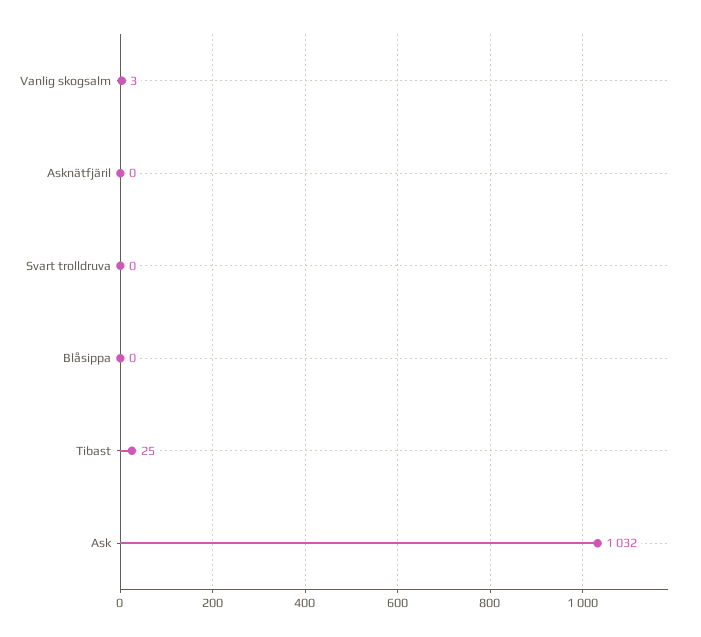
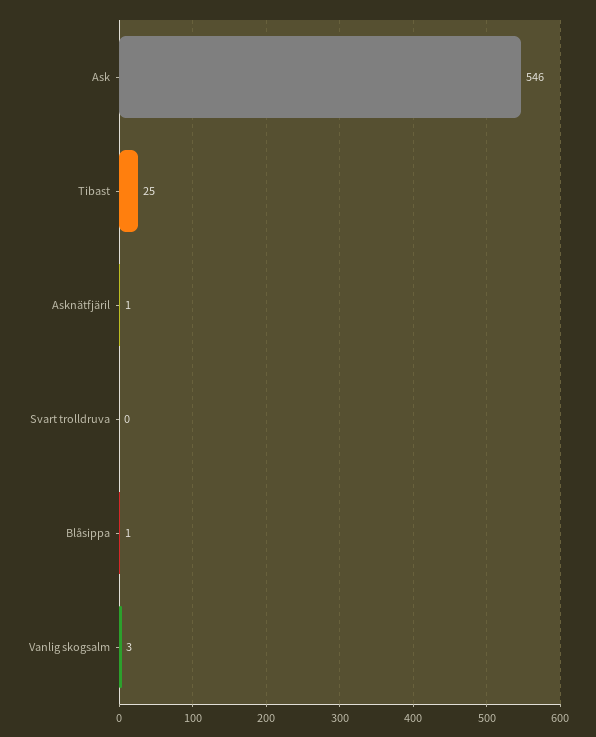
Asknätfjäril: 0 -> 1
Blåsippa: 0 -> 1
Ask: 1032 -> 546

